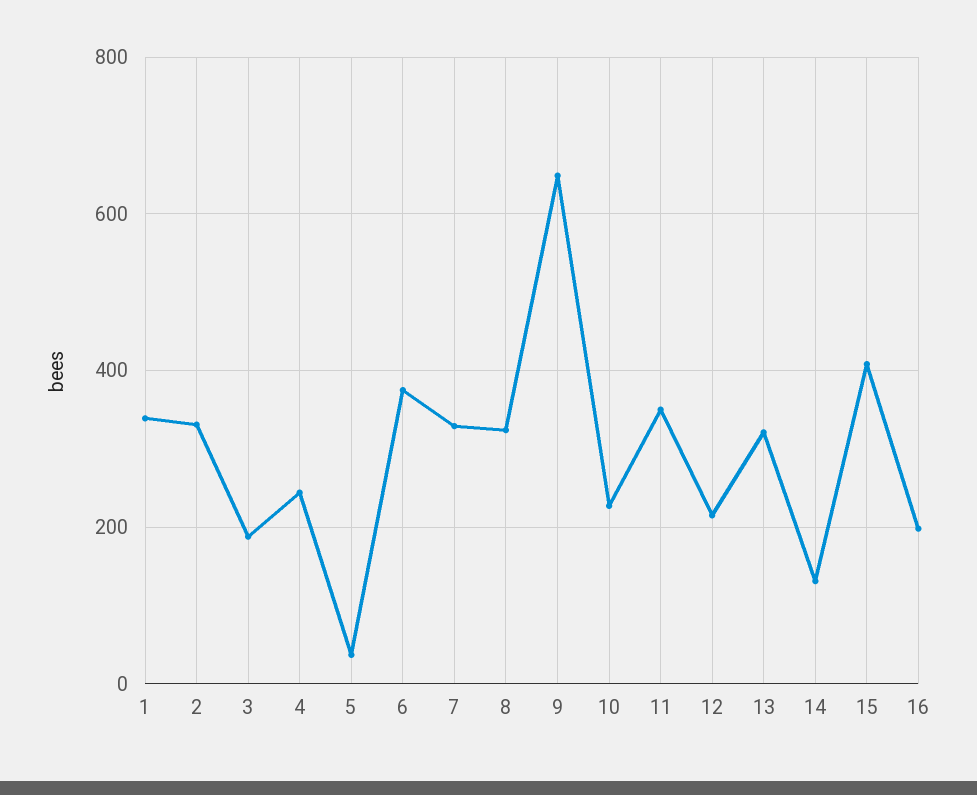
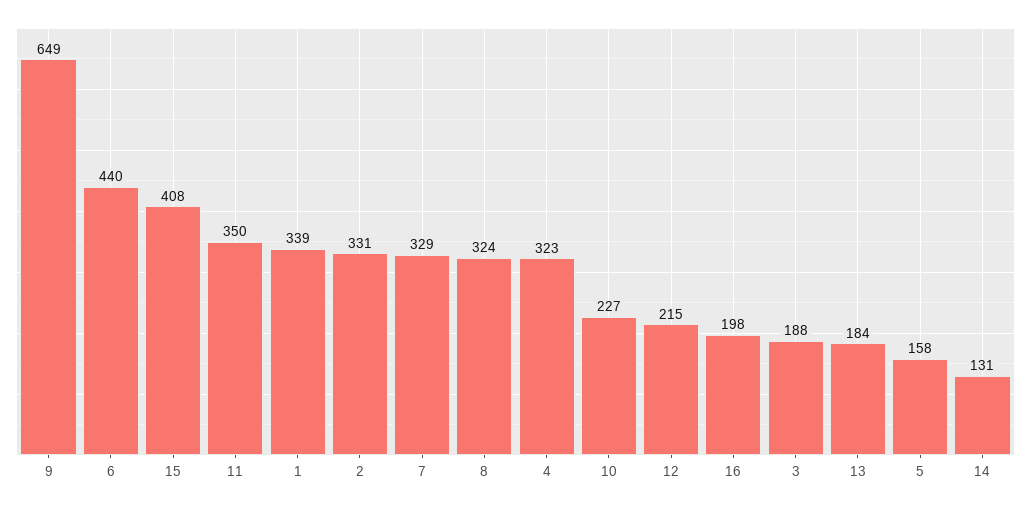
4: 240 -> 323
5: 40 -> 158
6: 380 -> 440
13: 320 -> 184

